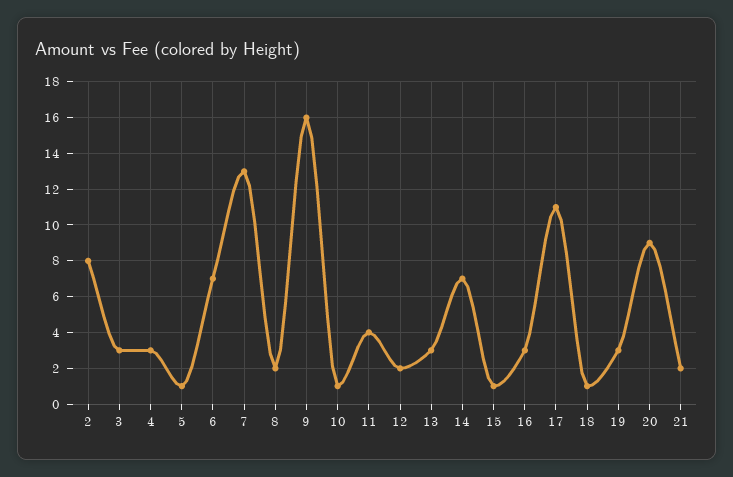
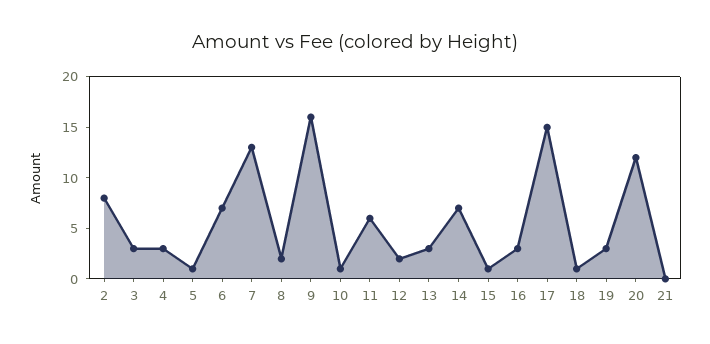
11: 4 -> 6
17: 11 -> 15
20: 9 -> 12
21: 2 -> 0

